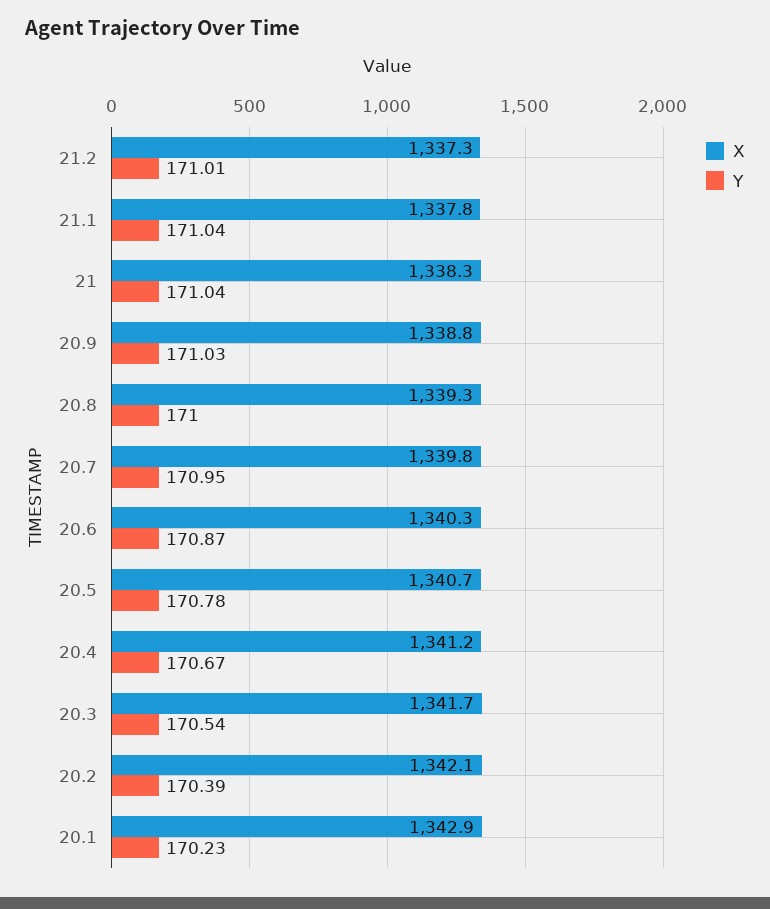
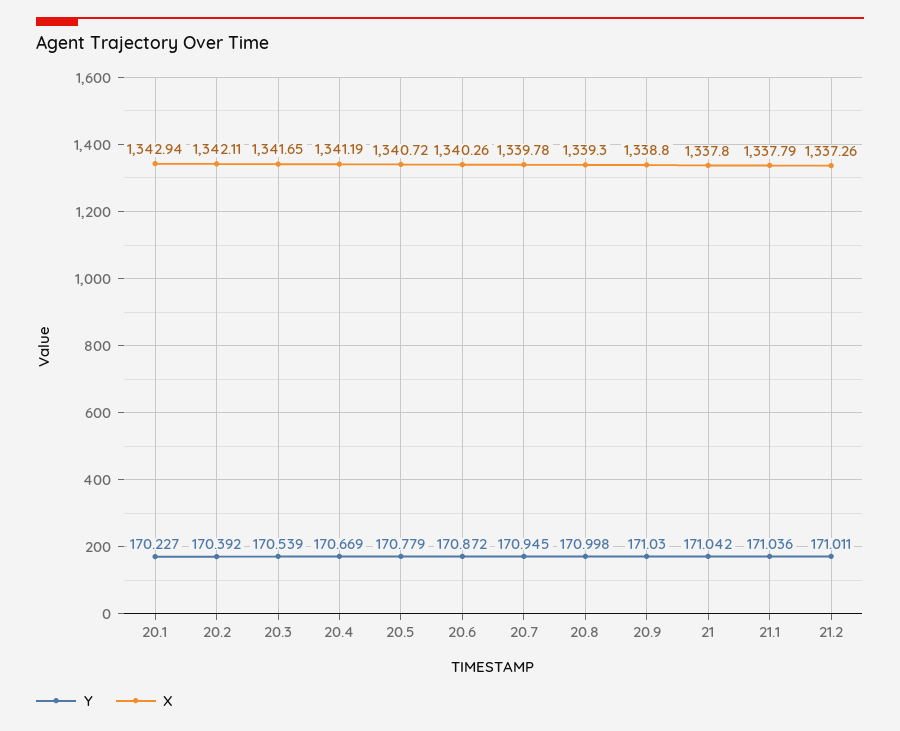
X, 21: 1338.3 -> 1337.8

